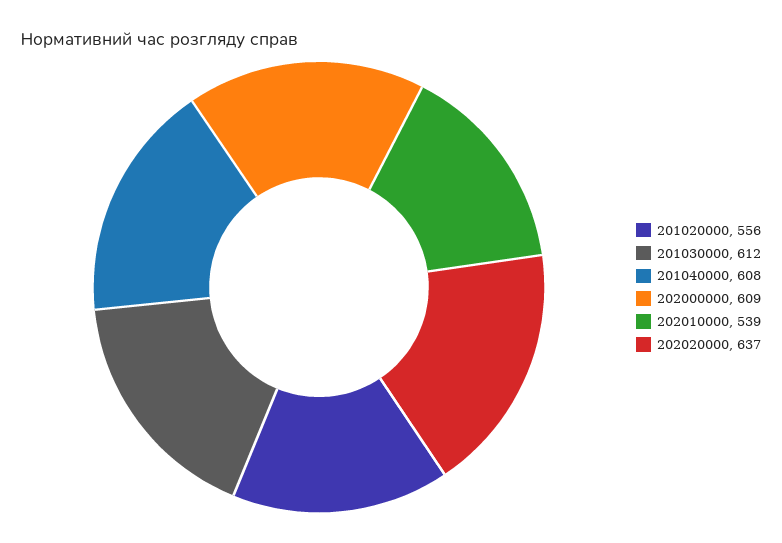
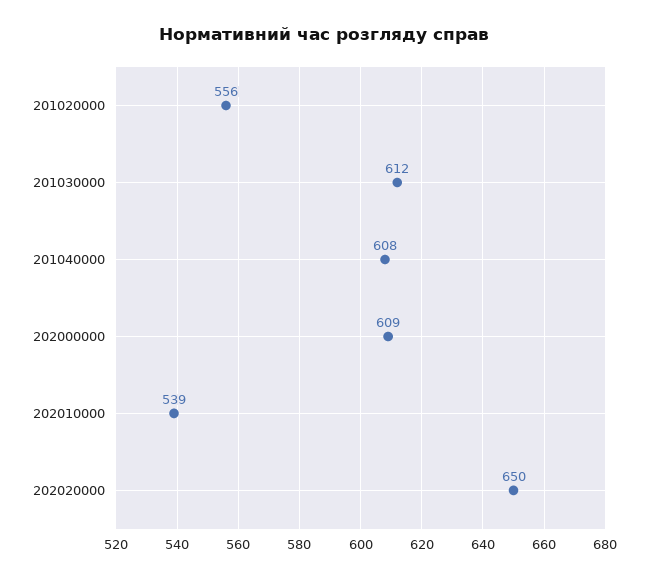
202020000: 637 -> 650

